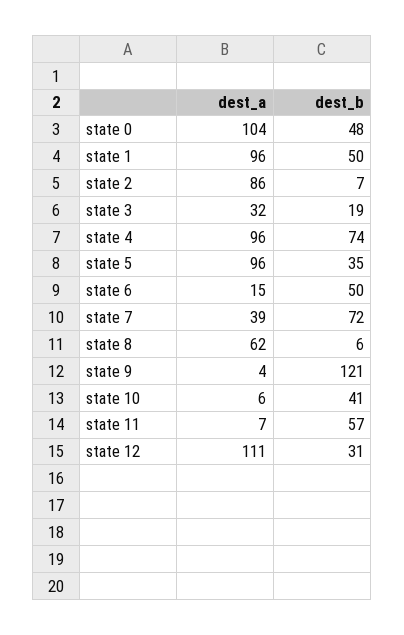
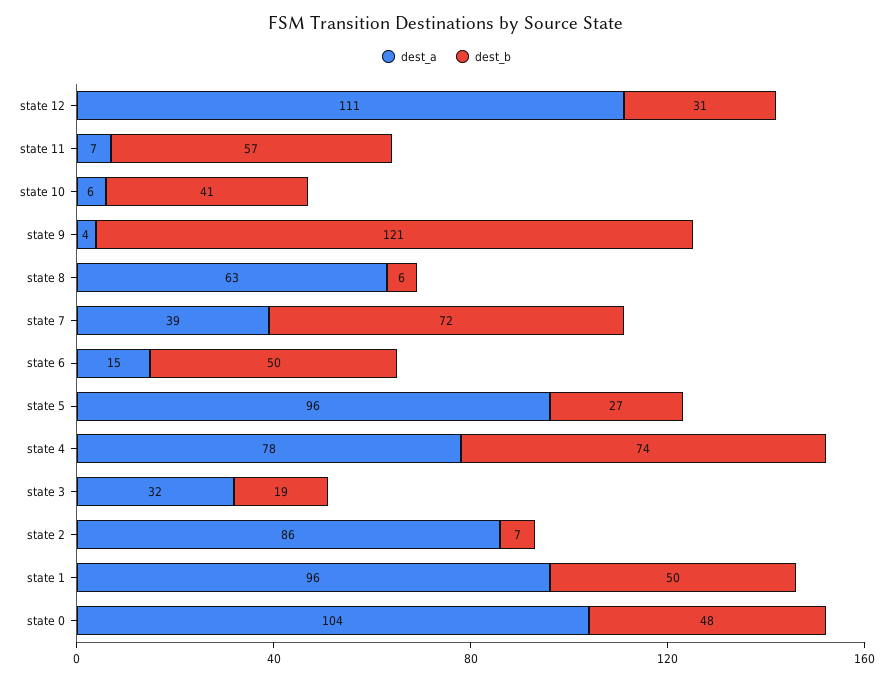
dest_a, state 4: 96 -> 78
dest_b, state 5: 35 -> 27
dest_a, state 8: 62 -> 63

